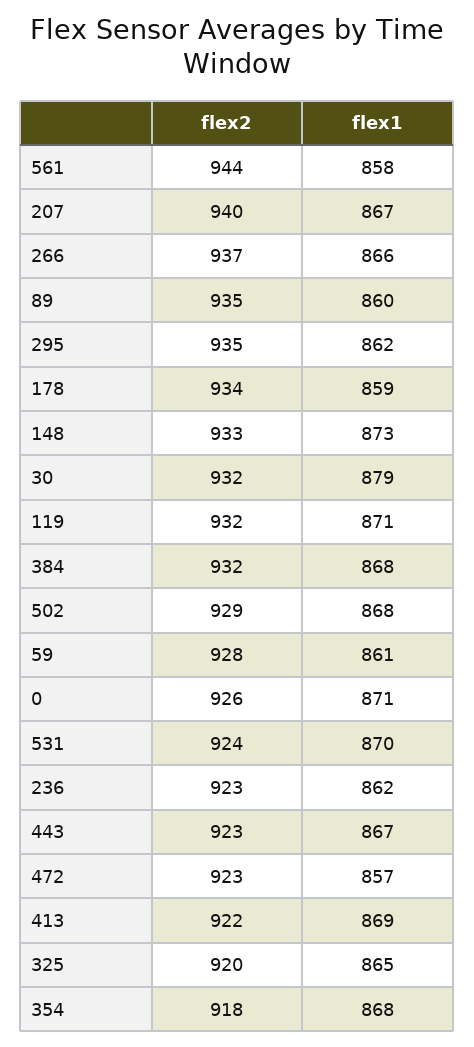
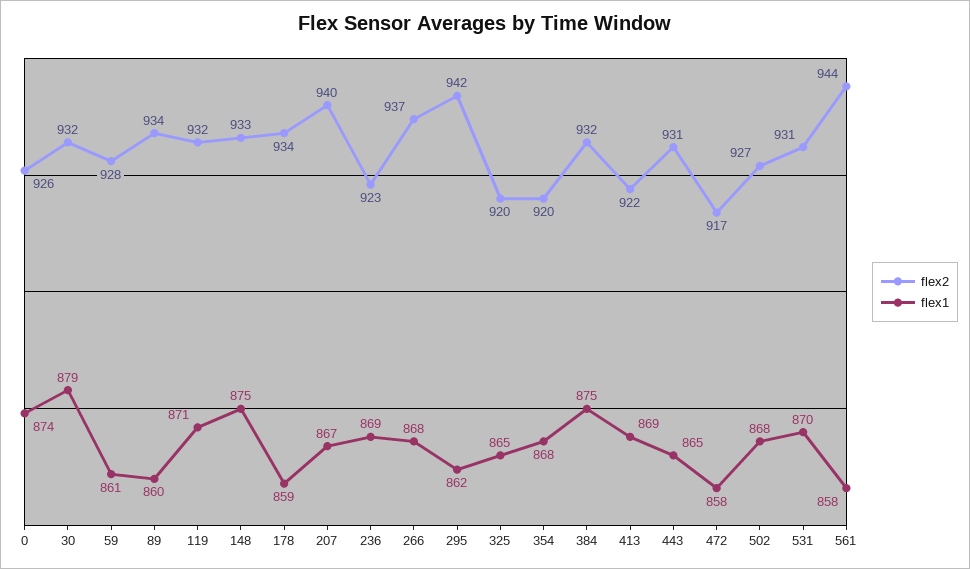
flex1, 266: 866 -> 868
flex2, 89: 935 -> 934
flex2, 295: 935 -> 942
flex1, 148: 873 -> 875
flex1, 384: 868 -> 875
flex2, 502: 929 -> 927
flex1, 0: 871 -> 874
flex2, 531: 924 -> 931
flex1, 236: 862 -> 869
flex2, 443: 923 -> 931
flex1, 443: 867 -> 865
flex2, 472: 923 -> 917
flex1, 472: 857 -> 858
flex2, 354: 918 -> 920

